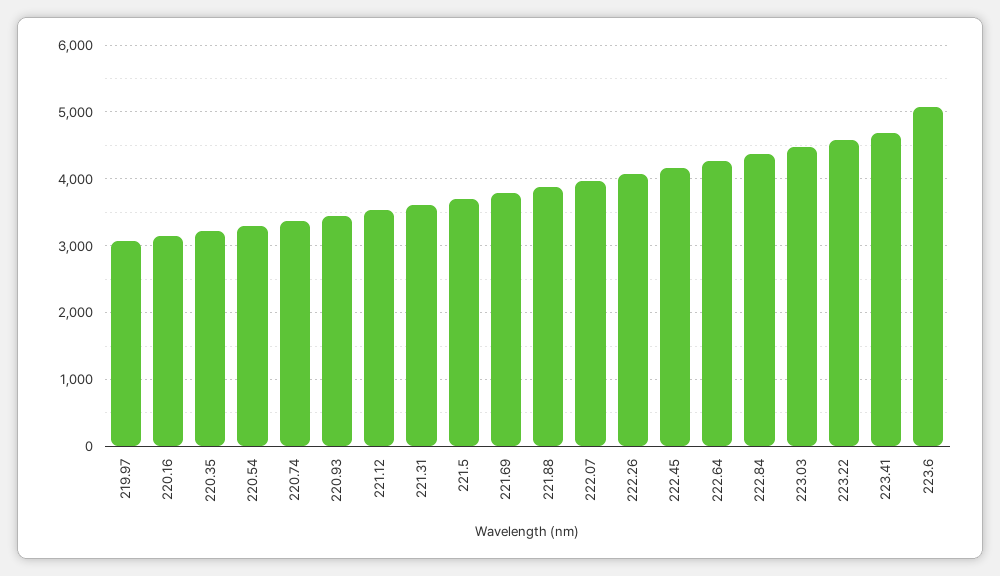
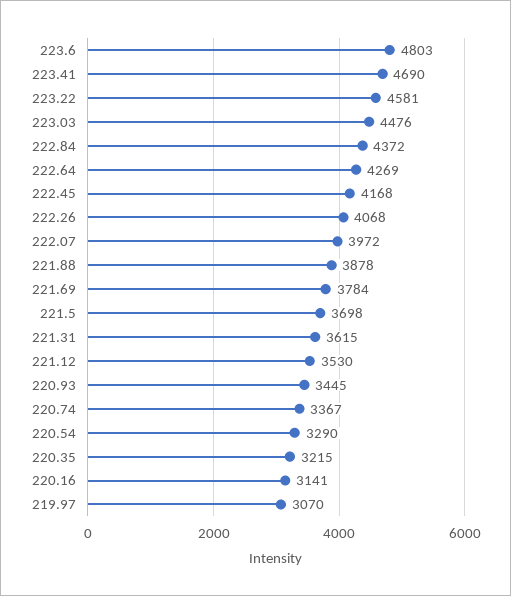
223.6: 5100 -> 4803

